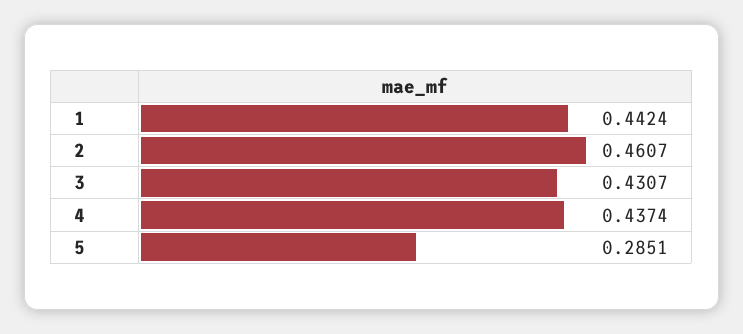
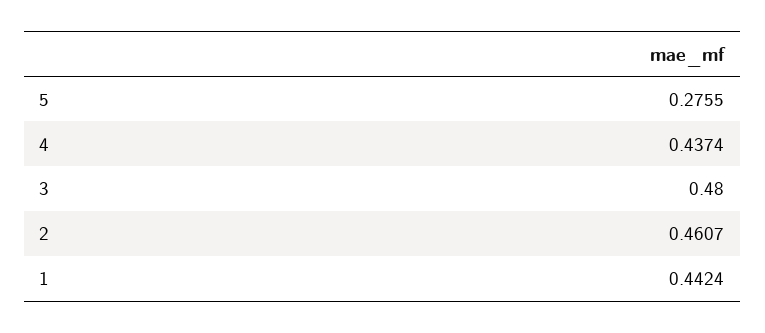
3: 0.4307 -> 0.48
5: 0.2851 -> 0.2755

